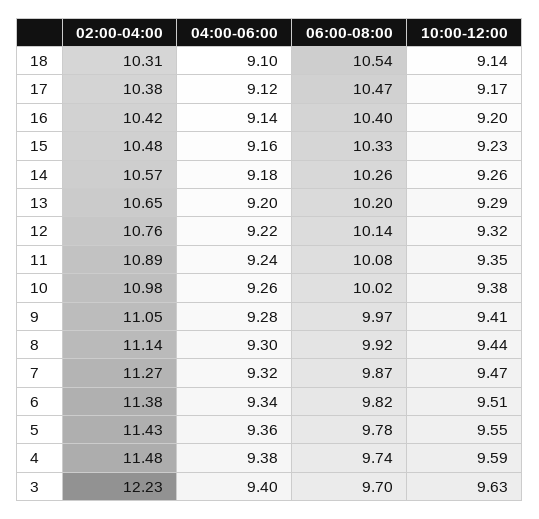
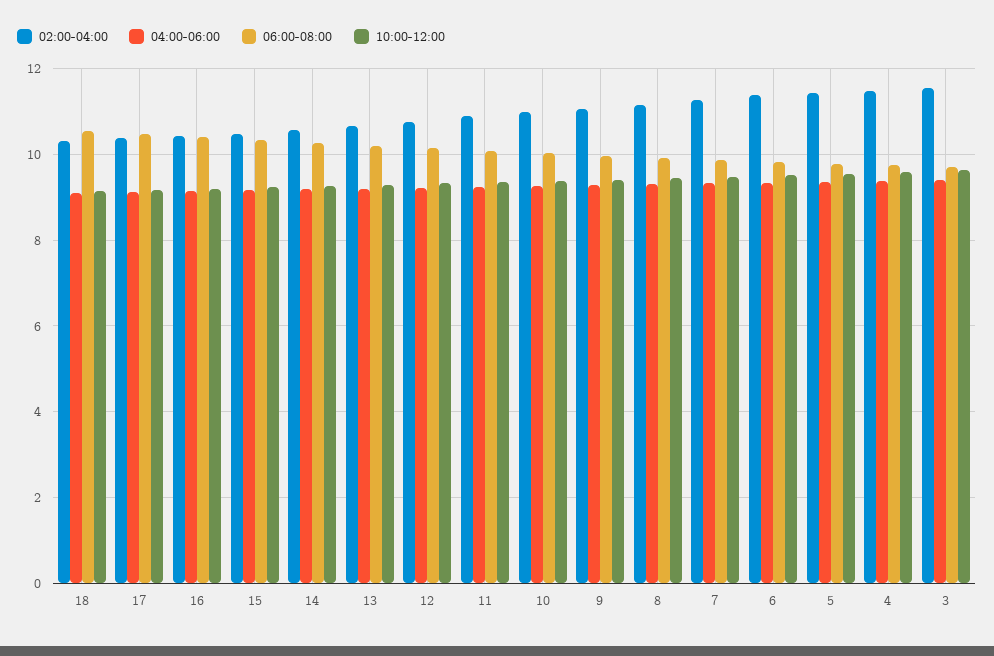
02:00-04:00, 3: 12.23 -> 11.6

